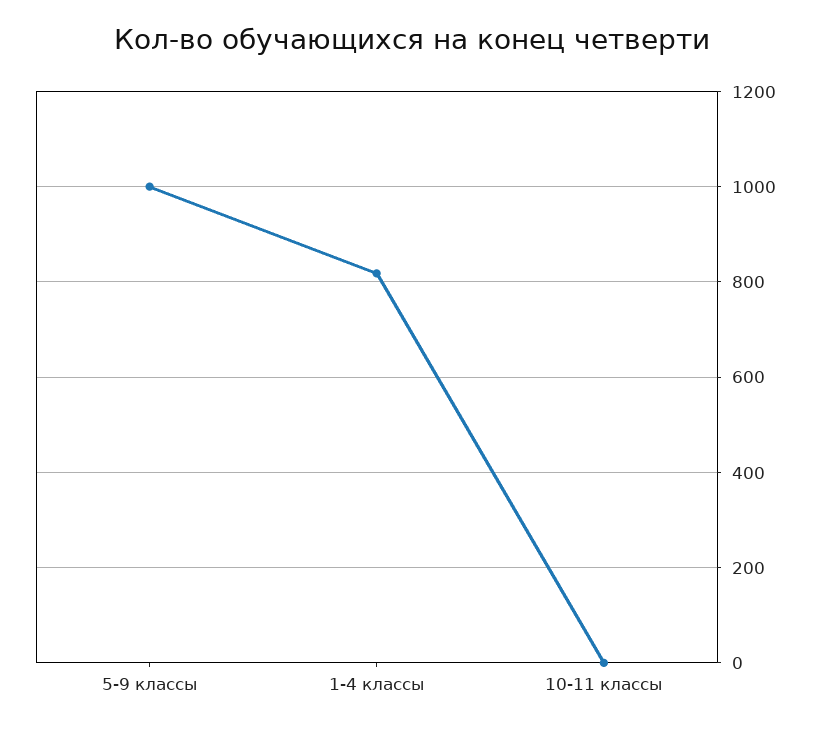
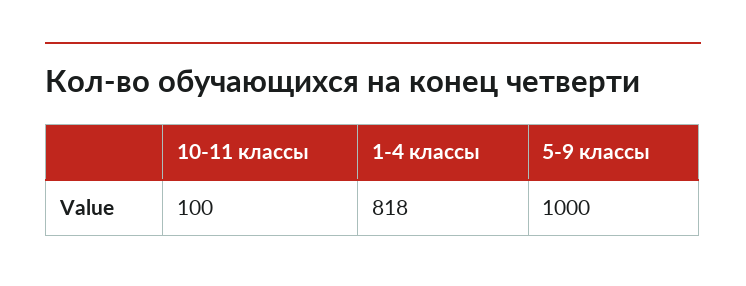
10-11 классы: 0 -> 100

